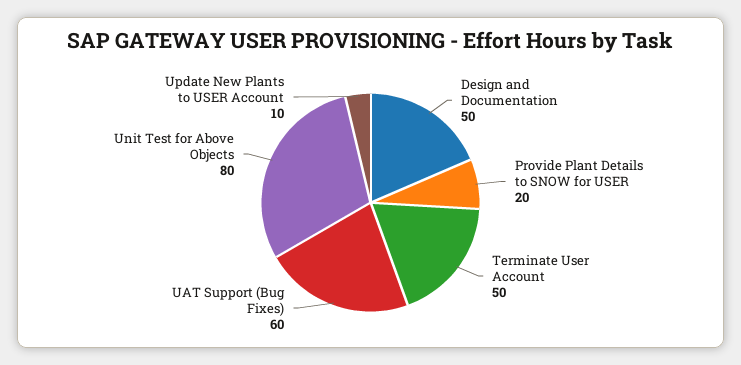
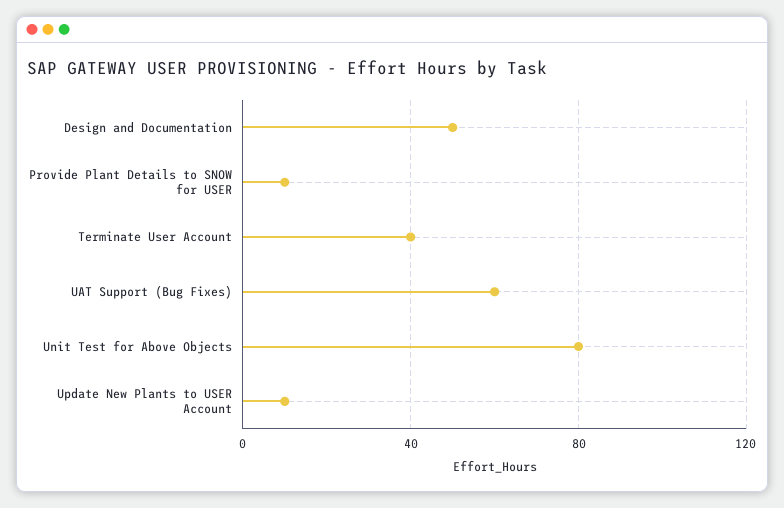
Provide Plant Details to SNOW for USER: 20 -> 10
Terminate User Account: 50 -> 40

